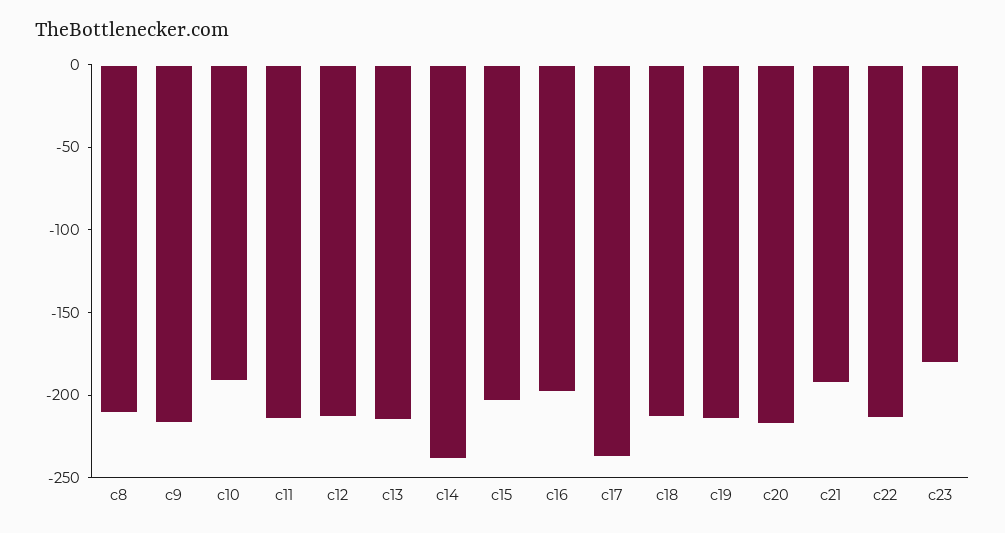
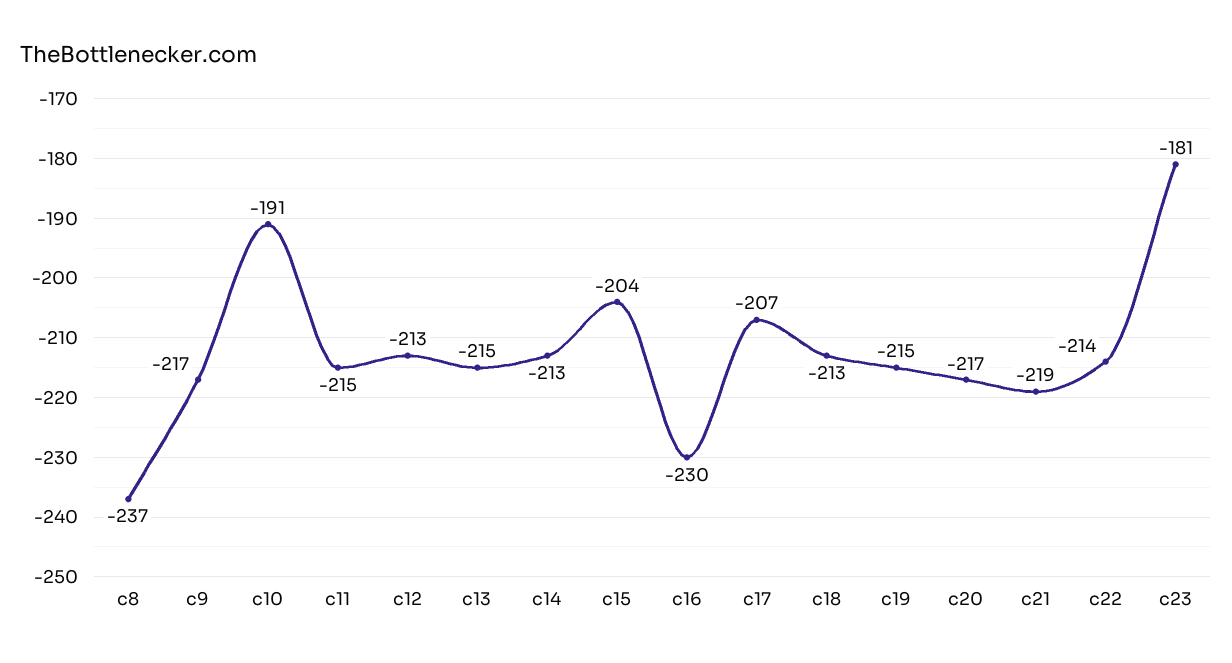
c8: -210 -> -237
c14: -240 -> -213
c16: -200 -> -230
c17: -240 -> -207
c21: -190 -> -219

